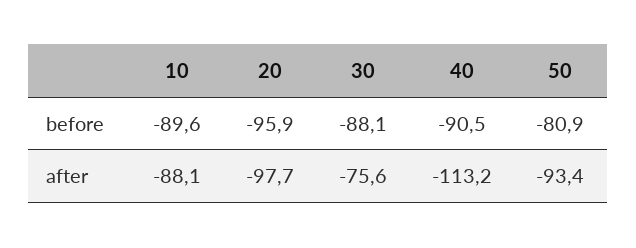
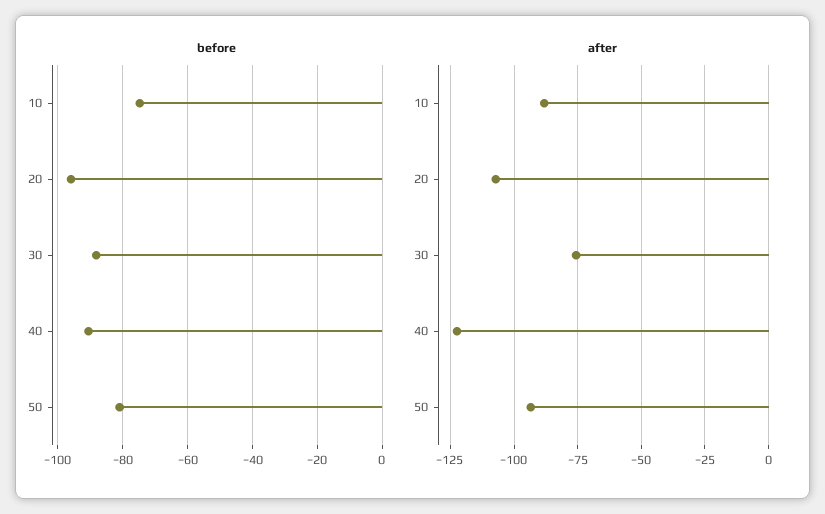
before, 10: -89.6 -> -74
after, 20: -97.7 -> -107.5
after, 40: -113.2 -> -122.5

